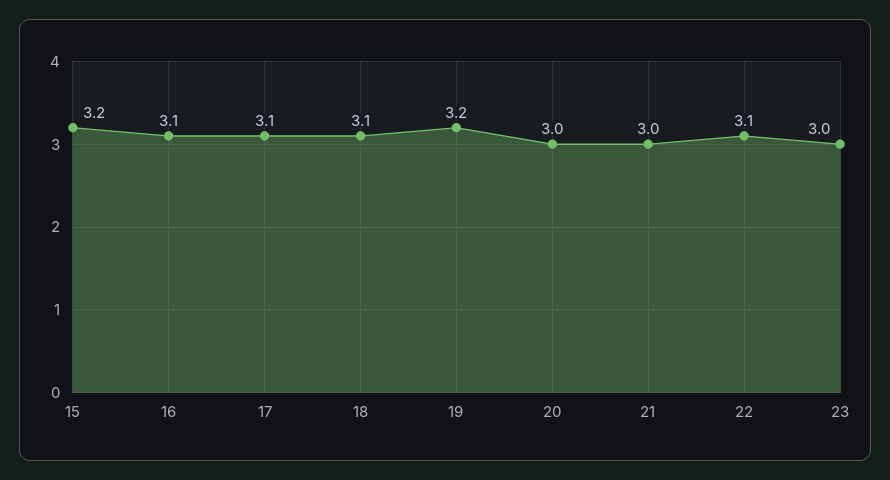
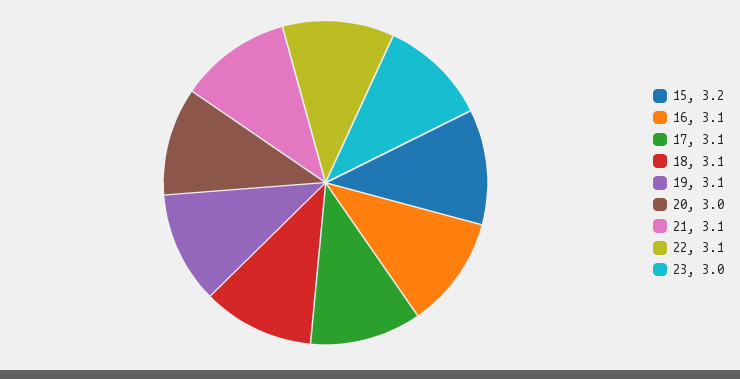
19: 3.2 -> 3.1
21: 3 -> 3.1

